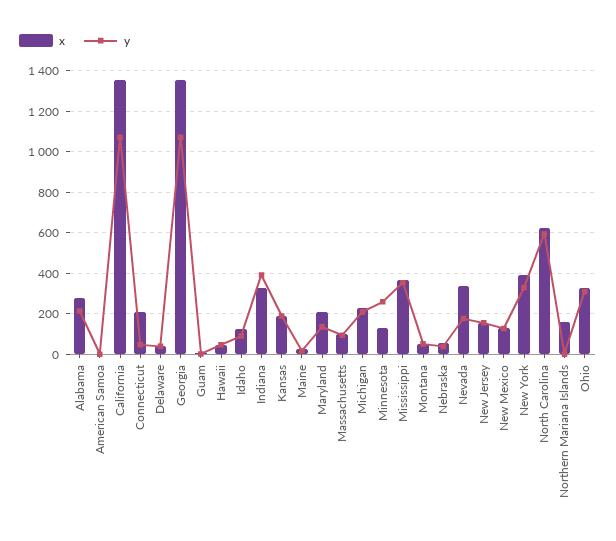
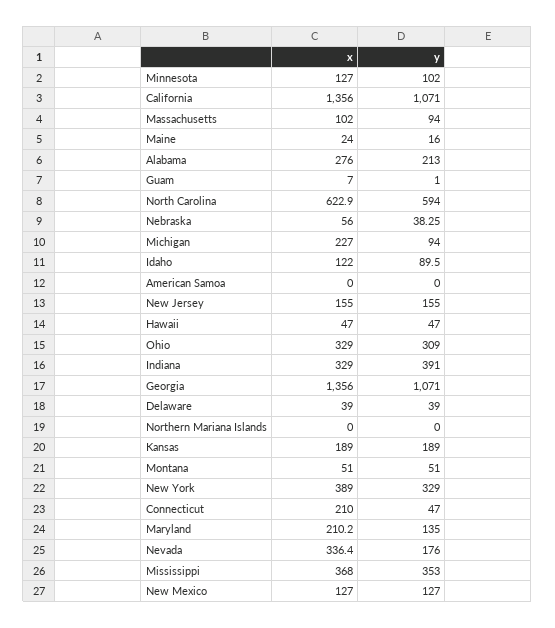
y, Michigan: 200 -> 94
y, Minnesota: 250 -> 102
x, Northern Mariana Islands: 150 -> 0

